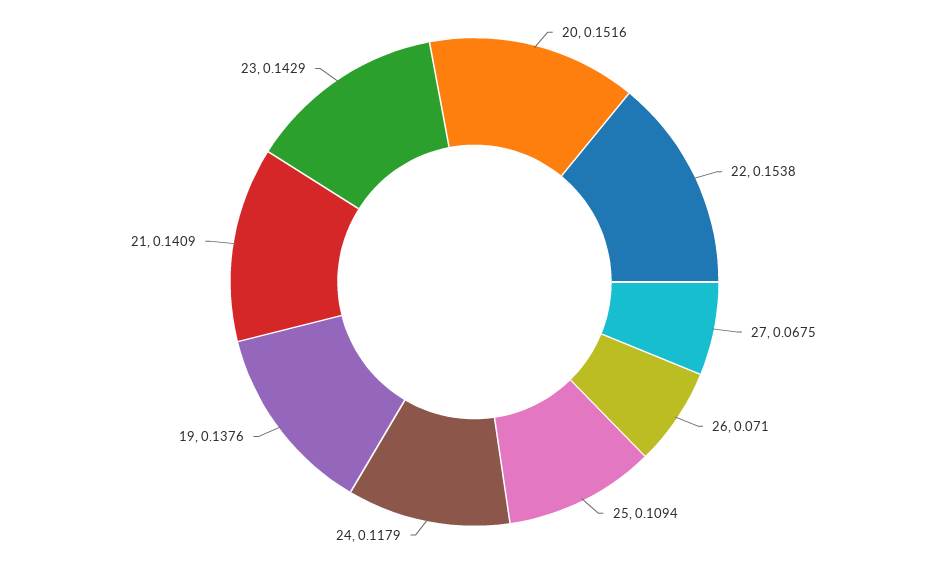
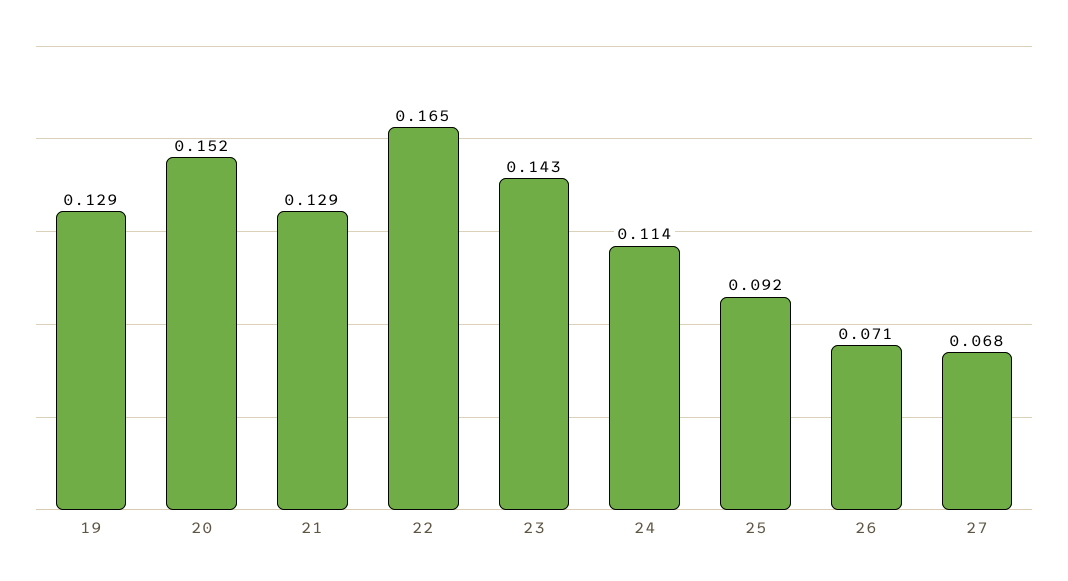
22: 0.1538 -> 0.165
25: 0.1094 -> 0.092
24: 0.1179 -> 0.114
19: 0.1376 -> 0.129
21: 0.1409 -> 0.129

